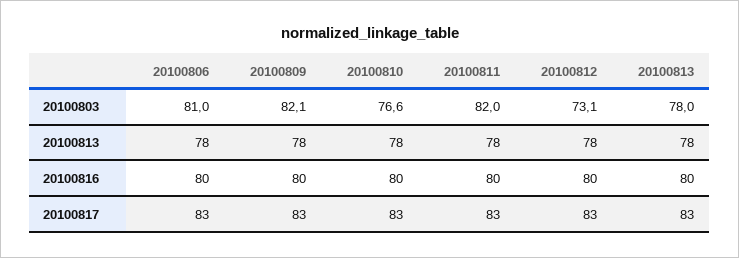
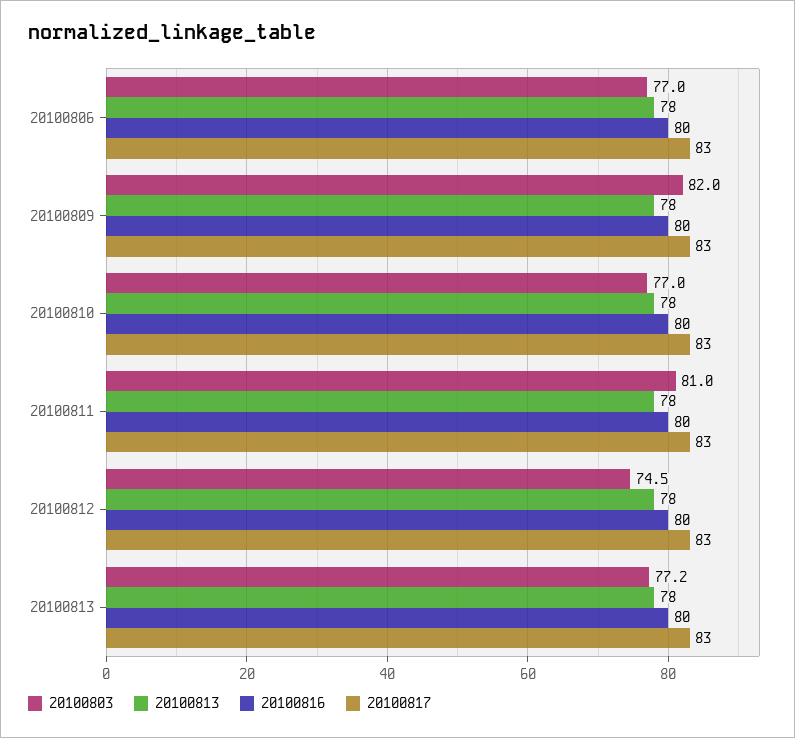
20100803, 20100806: 81 -> 77
20100803, 20100809: 82.1 -> 82
20100803, 20100810: 76.6 -> 77
20100803, 20100811: 82 -> 81
20100803, 20100812: 73.1 -> 74.5
20100803, 20100813: 78 -> 77.2

